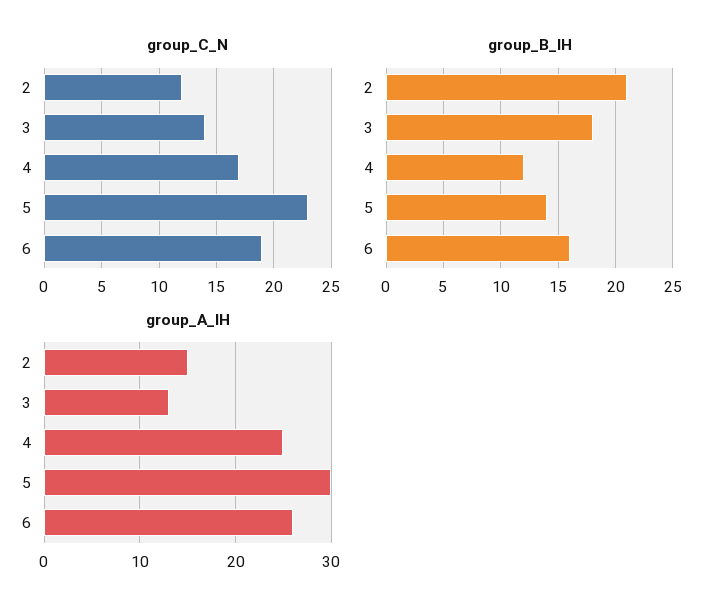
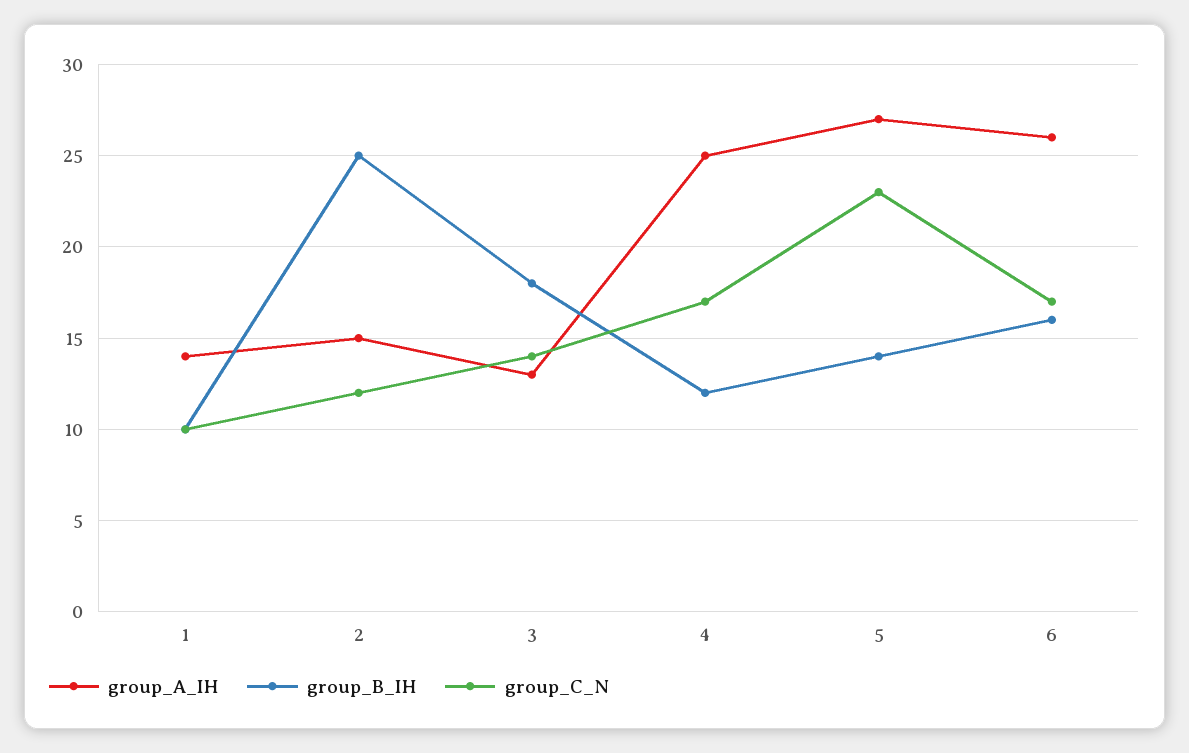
group_C_N, 6: 19 -> 17
group_B_IH, 2: 21 -> 25
group_A_IH, 5: 30 -> 27
group_A_IH, 1: none -> 14
group_B_IH, 1: none -> 10
group_C_N, 1: none -> 10

